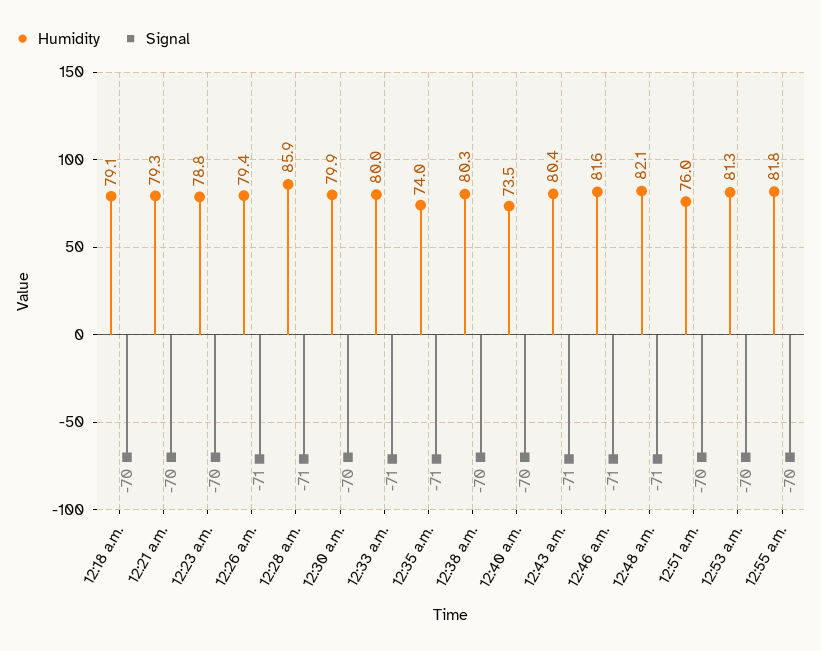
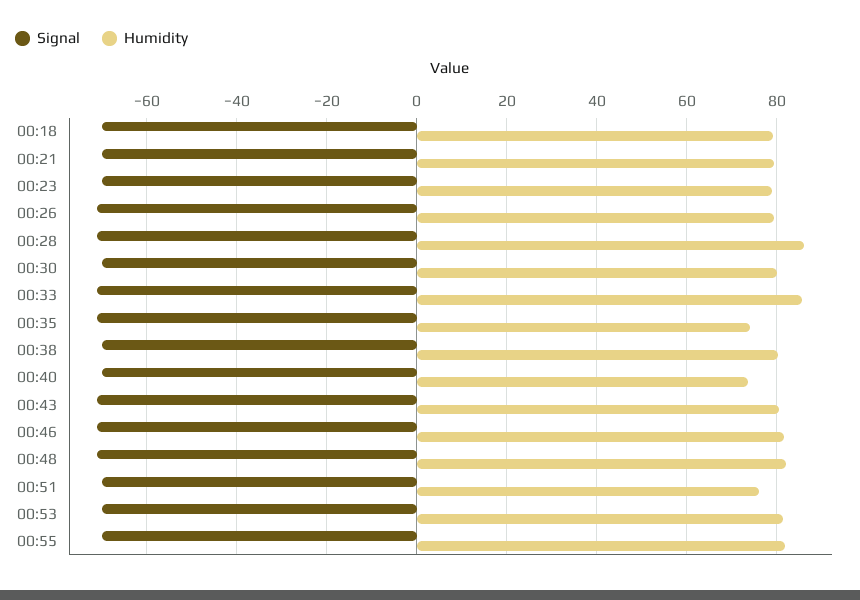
Humidity, 12:33 a.m.: 80 -> 86

